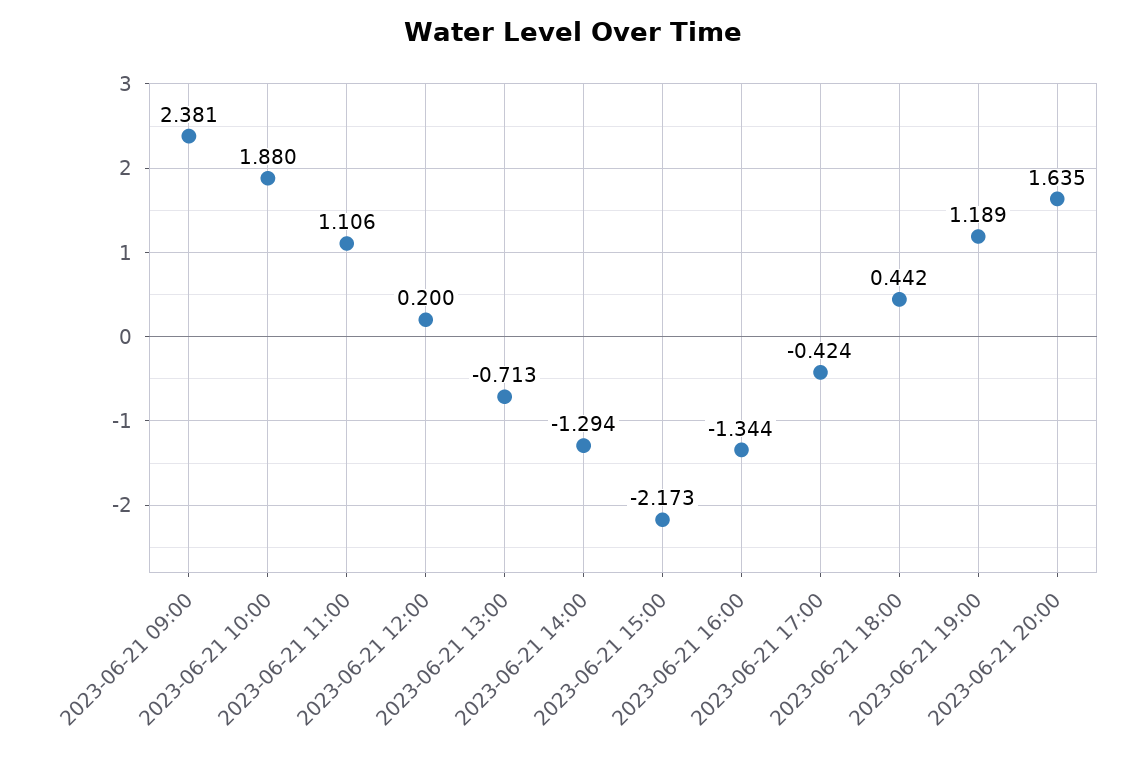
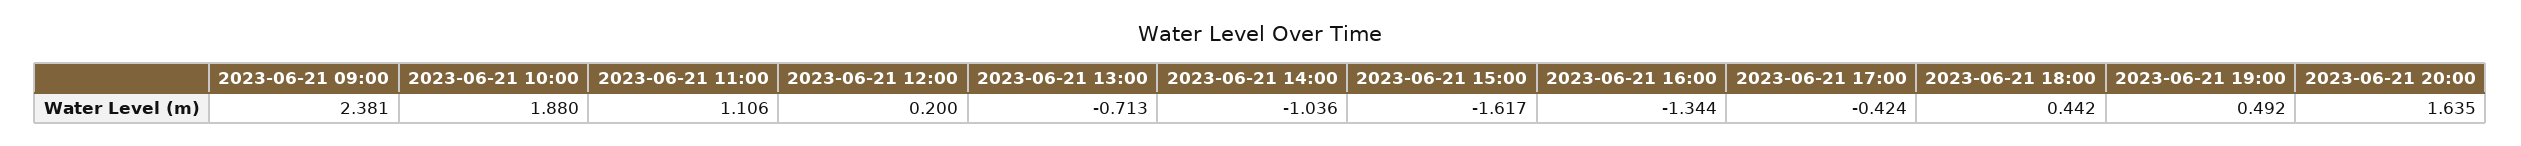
2023-06-21 14:00: -1.294 -> -1.036
2023-06-21 15:00: -2.173 -> -1.617
2023-06-21 19:00: 1.189 -> 0.492

